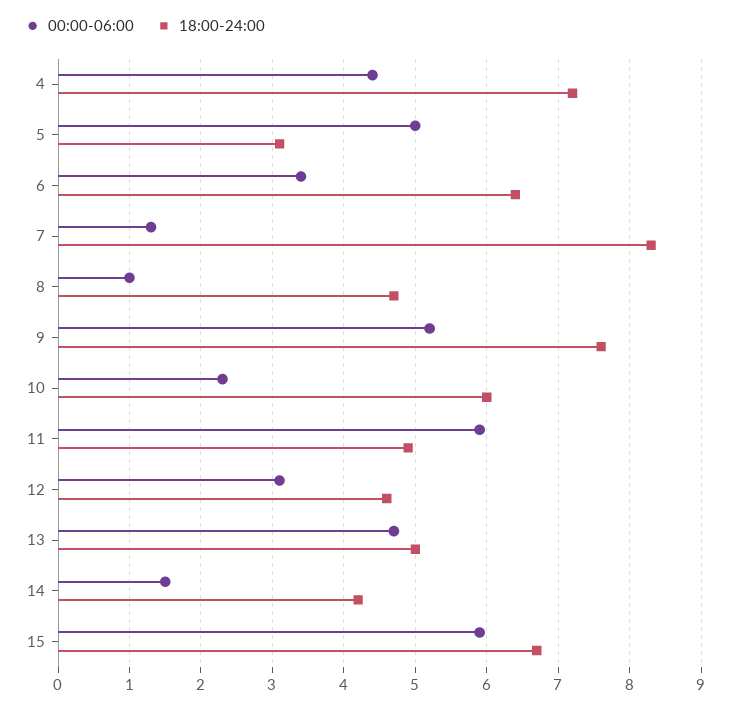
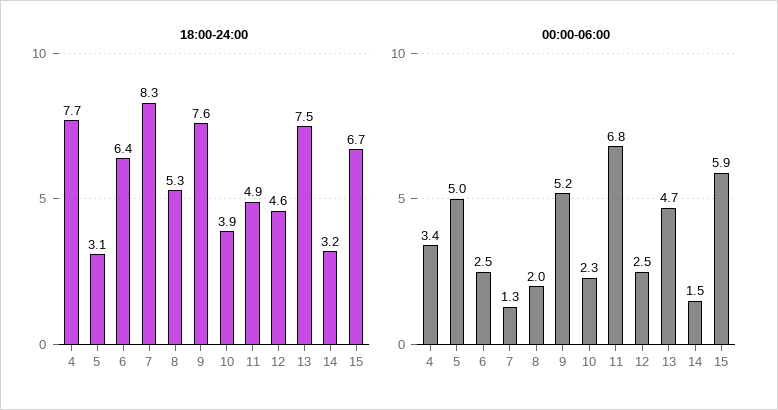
00:00-06:00, 4: 4.4 -> 3.4
18:00-24:00, 4: 7.2 -> 7.7
00:00-06:00, 6: 3.4 -> 2.5
00:00-06:00, 8: 1 -> 2
18:00-24:00, 8: 4.7 -> 5.3
18:00-24:00, 10: 6 -> 3.9
00:00-06:00, 11: 5.9 -> 6.8
00:00-06:00, 12: 3.1 -> 2.5
18:00-24:00, 13: 5 -> 7.5
18:00-24:00, 14: 4.2 -> 3.2

